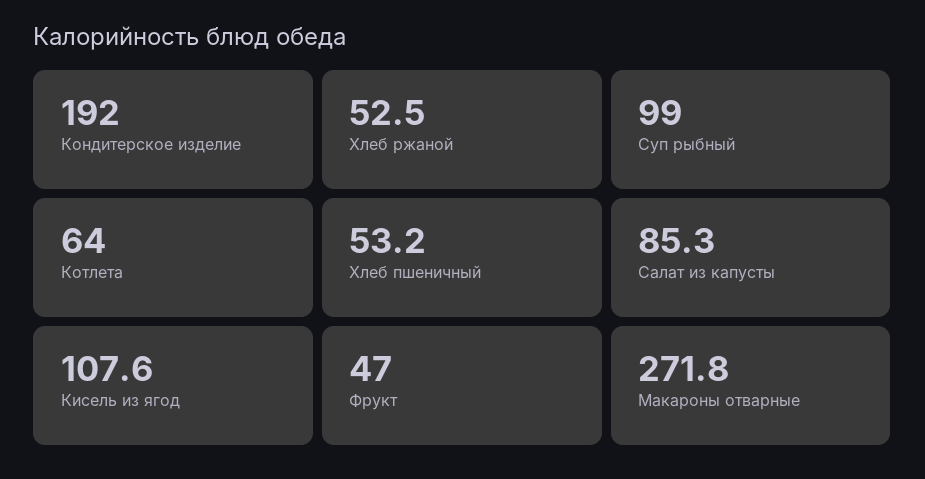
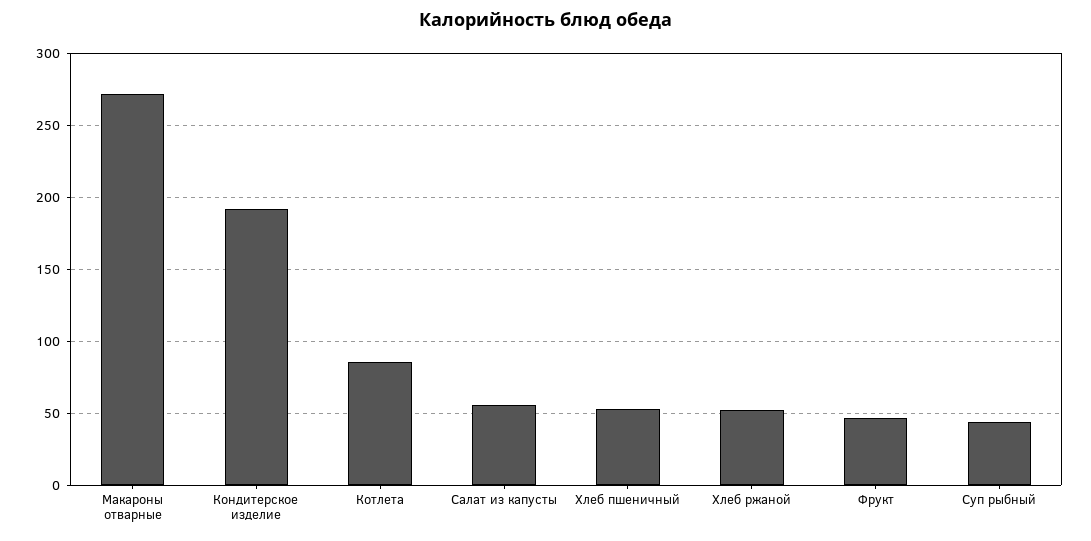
Суп рыбный: 99 -> 45
Котлета: 64 -> 85
Салат из капусты: 85.3 -> 55
Кисель из ягод: 107.6 -> none

